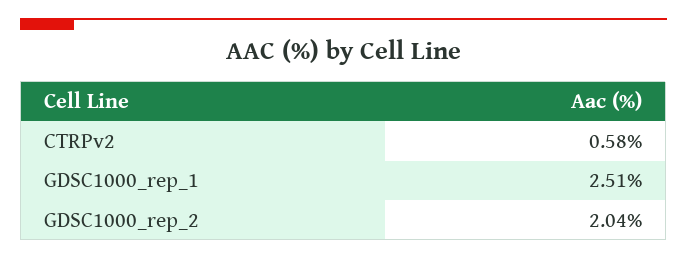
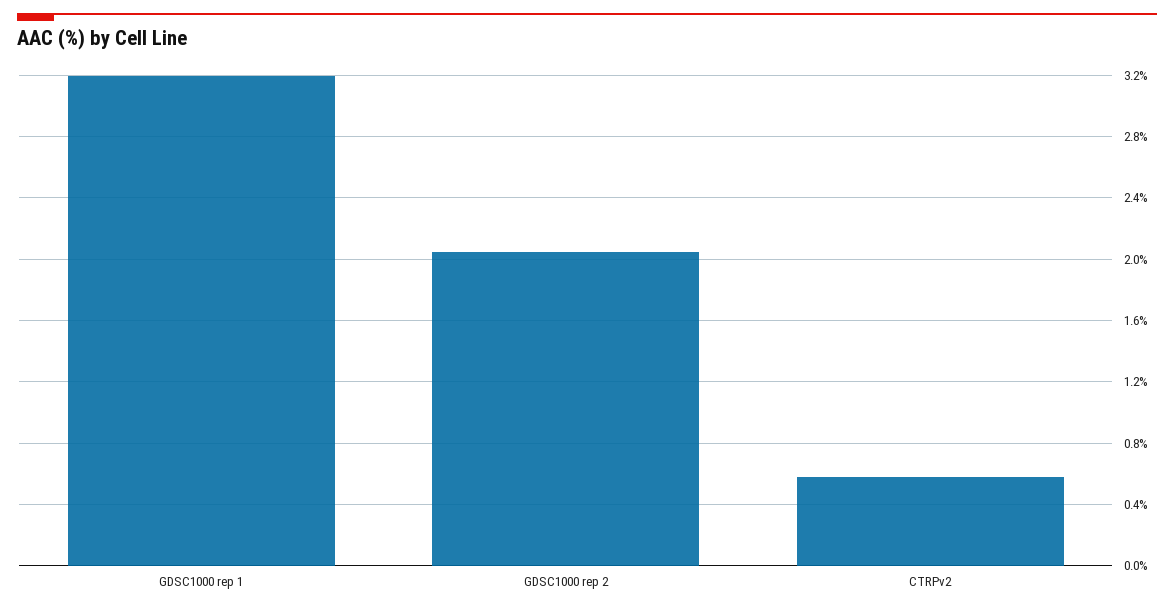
GDSC1000_rep_1: 2.51 -> 3.2

